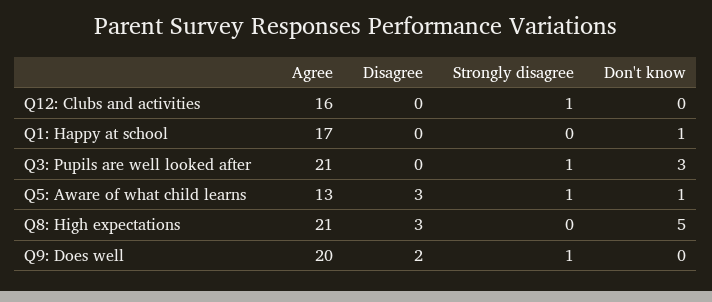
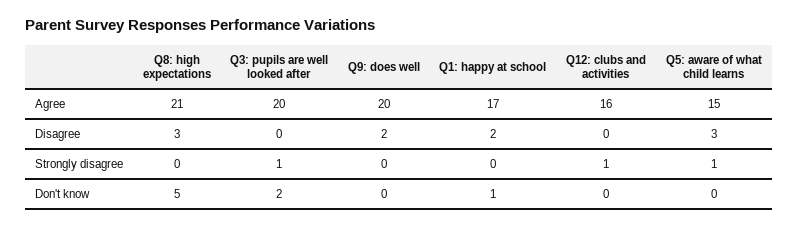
Disagree, Q1: Happy at school: 0 -> 2
Agree, Q3: Pupils are well looked after: 21 -> 20
Don't know, Q3: Pupils are well looked after: 3 -> 2
Agree, Q5: Aware of what child learns: 13 -> 15
Don't know, Q5: Aware of what child learns: 1 -> 0
Strongly disagree, Q9: Does well: 1 -> 0

